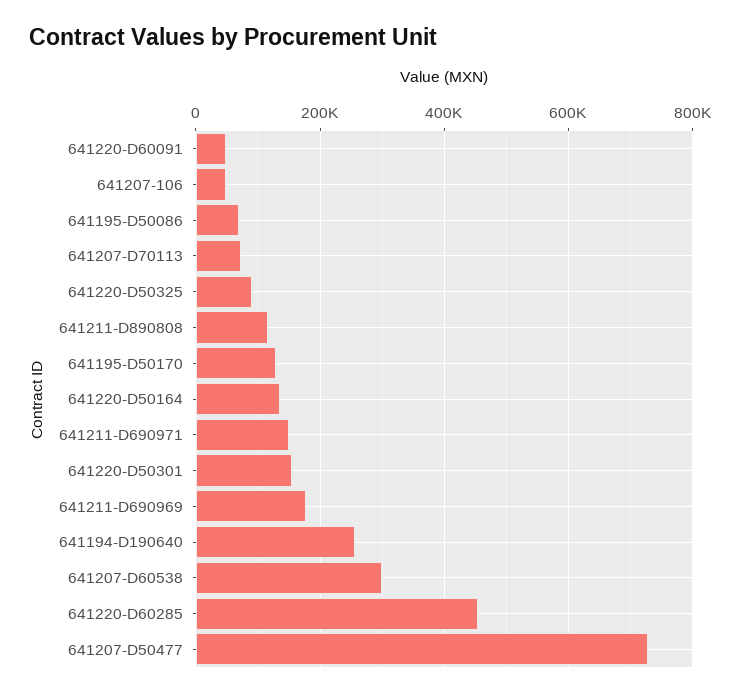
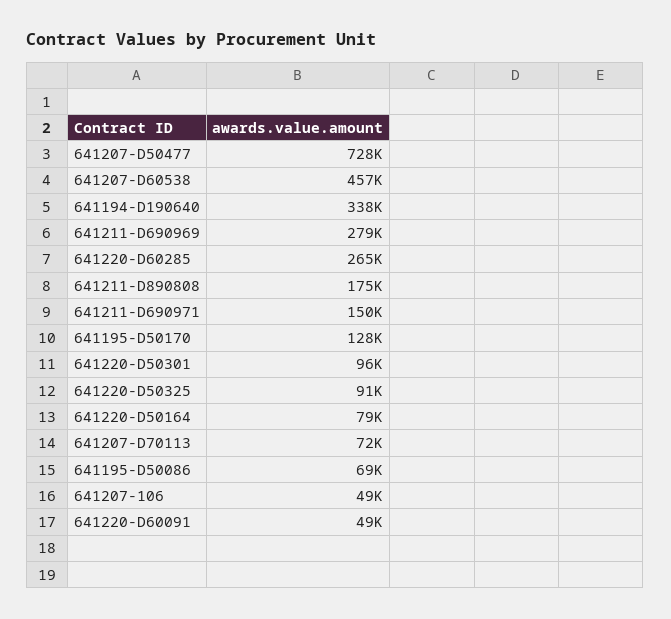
641211-D890808: 120000 -> 175000
641220-D50164: 140000 -> 79000
641220-D50301: 160000 -> 96000
641211-D690969: 180000 -> 279000
641194-D190640: 260000 -> 338000
641207-D60538: 300000 -> 457000
641220-D60285: 460000 -> 265000

